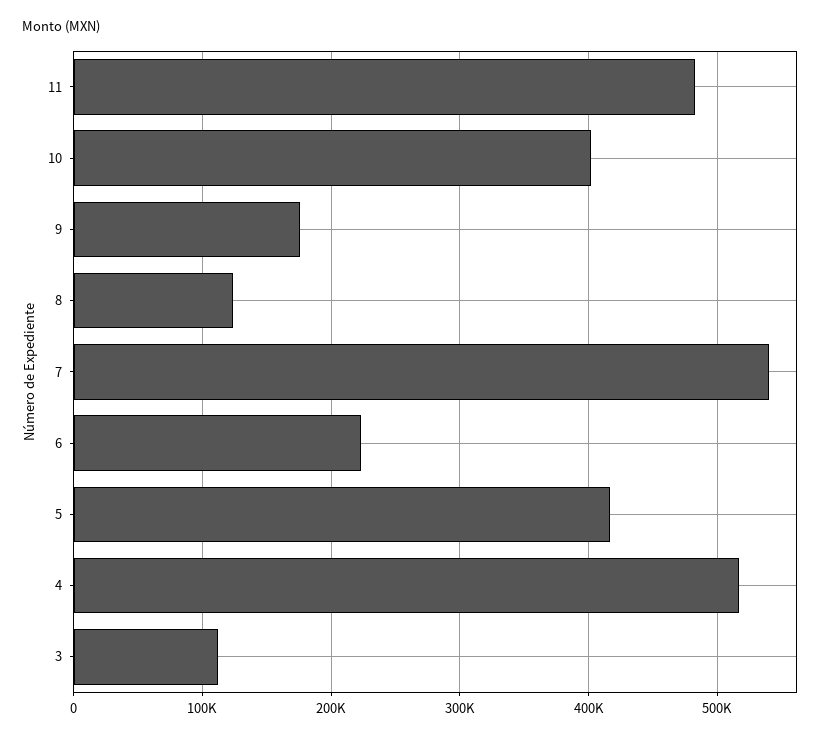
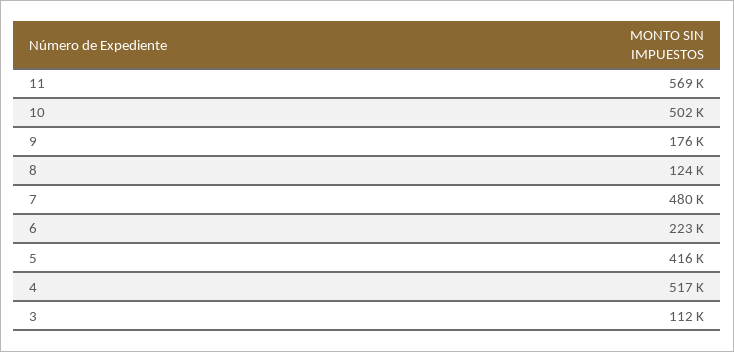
11: 480000 -> 569000
10: 400000 -> 502000
7: 540000 -> 480000

